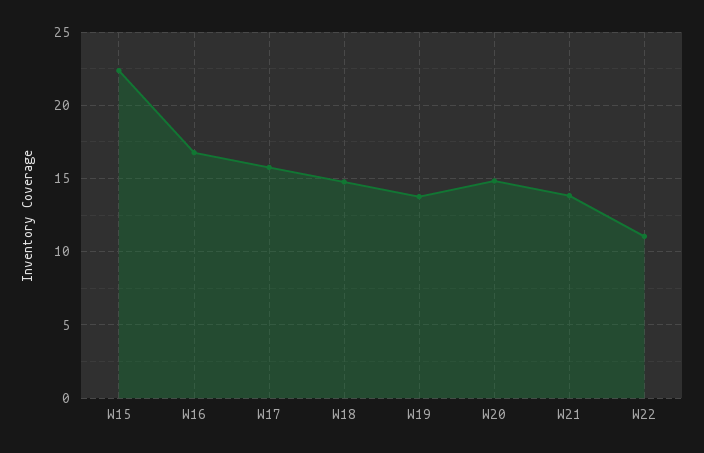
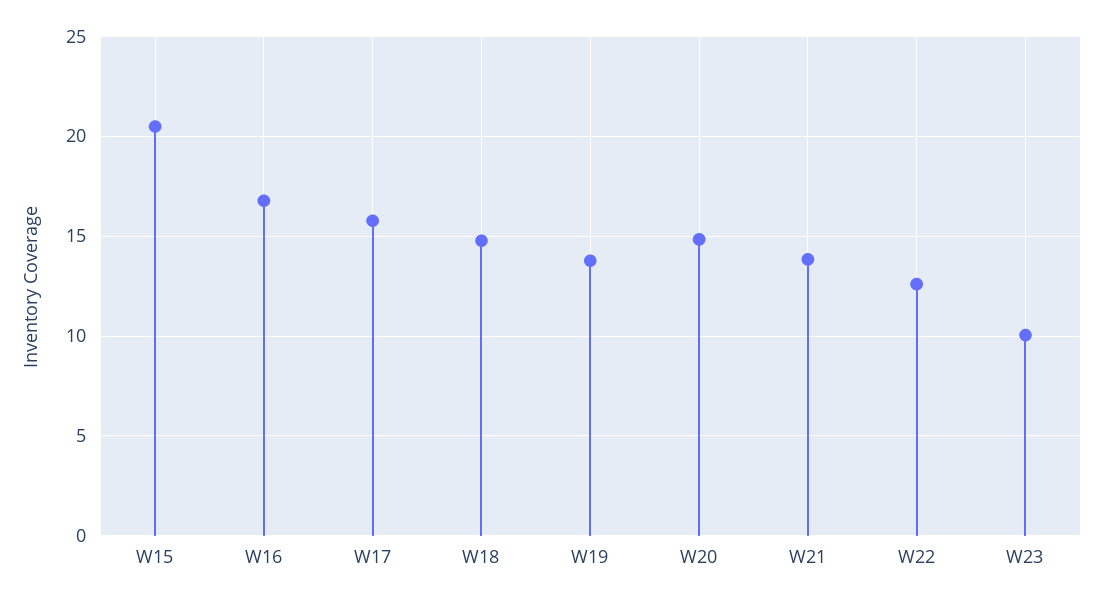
W15: 22.5 -> 20.5
W22: 11 -> 12.5
W23: none -> 10

